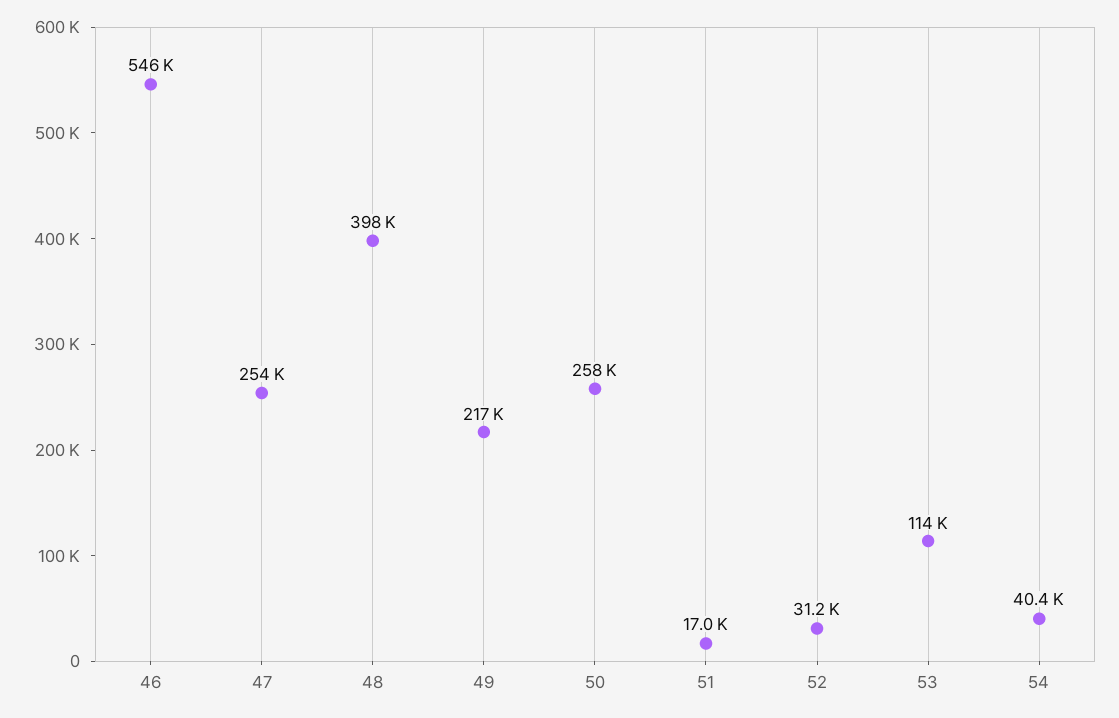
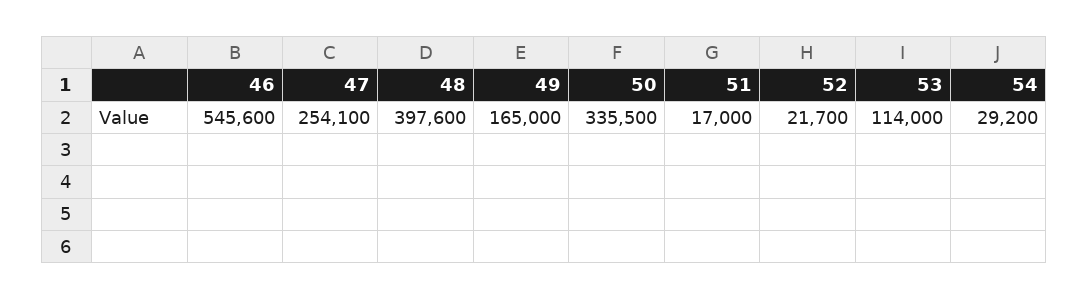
49: 217000 -> 165000
50: 258000 -> 335500
52: 31200 -> 21700
54: 40400 -> 29200

